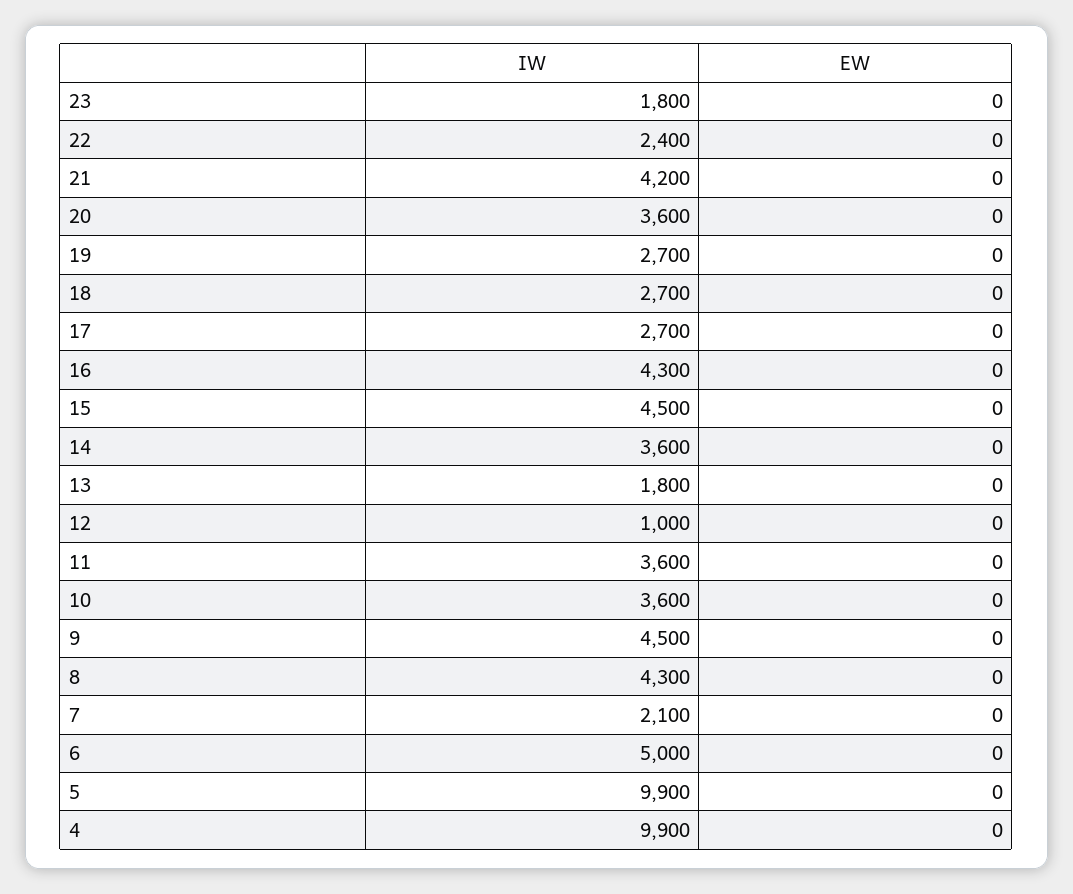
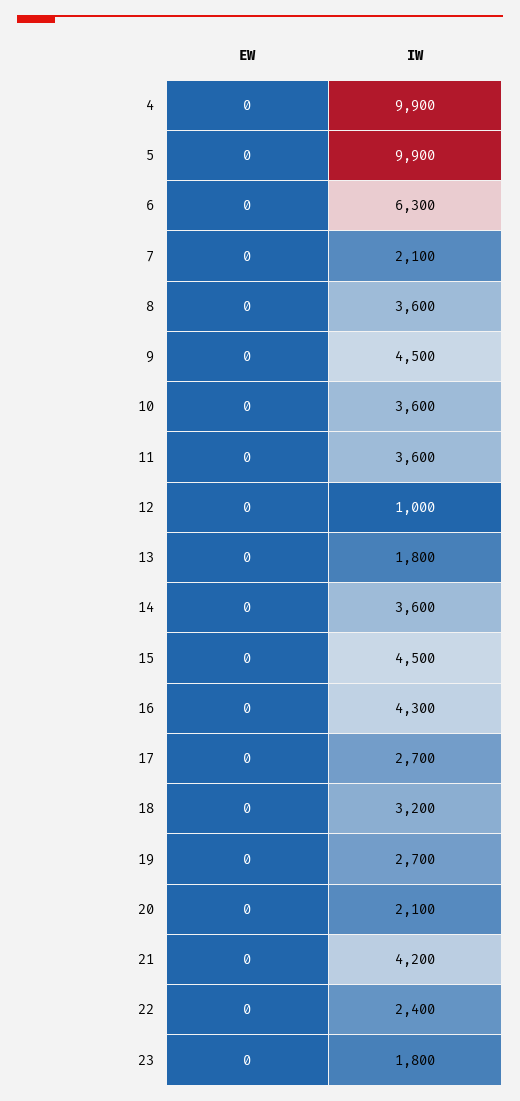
IW, 20: 3600 -> 2100
IW, 18: 2700 -> 3200
IW, 8: 4300 -> 3600
IW, 6: 5000 -> 6300

